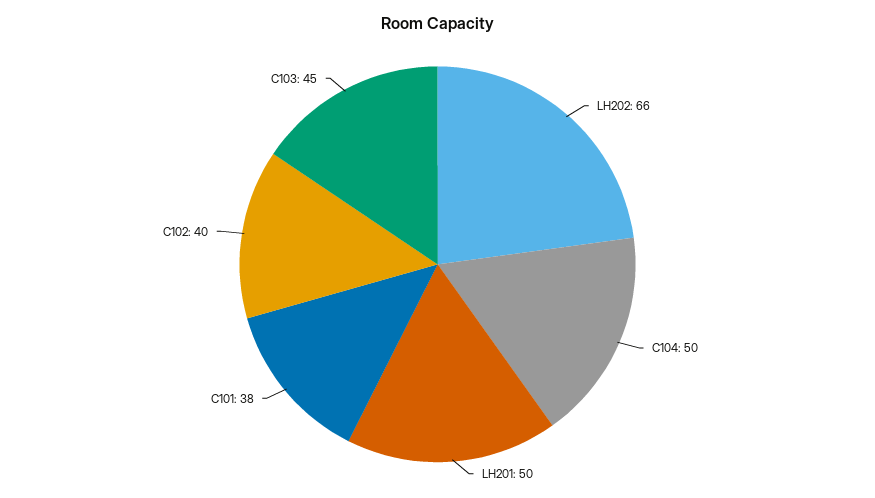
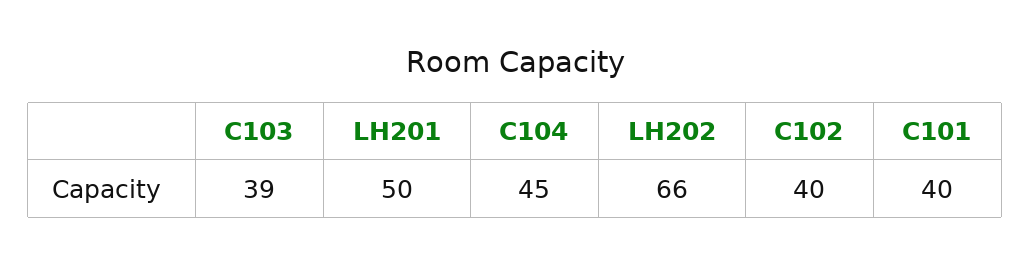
C104: 50 -> 45
C101: 38 -> 40
C103: 45 -> 39

